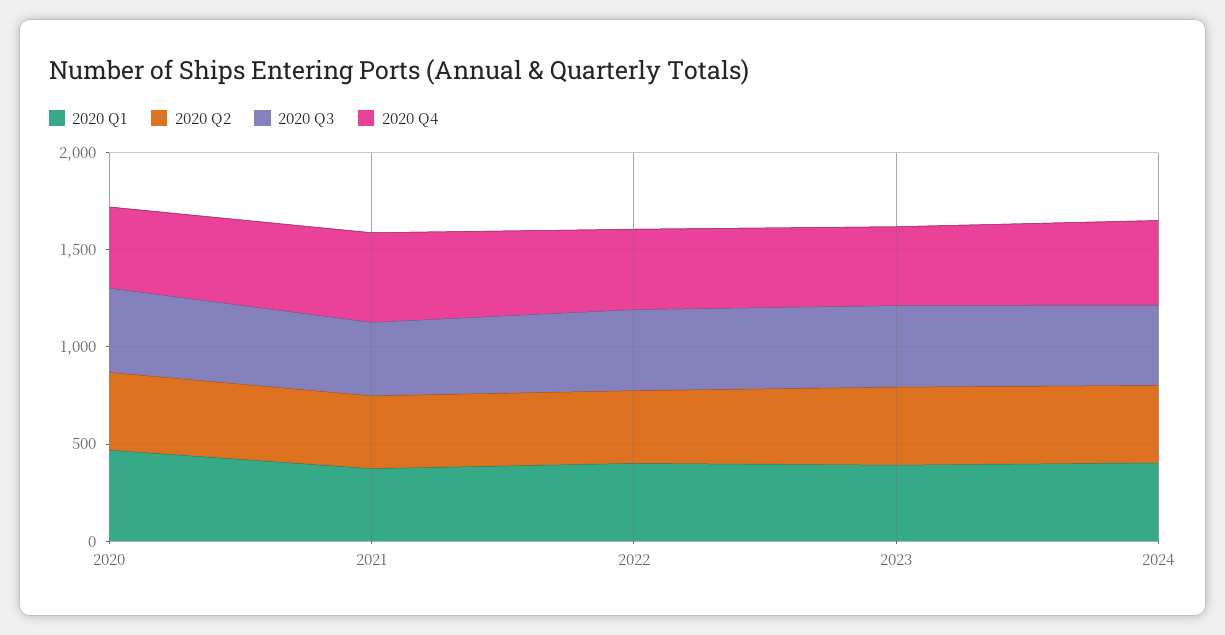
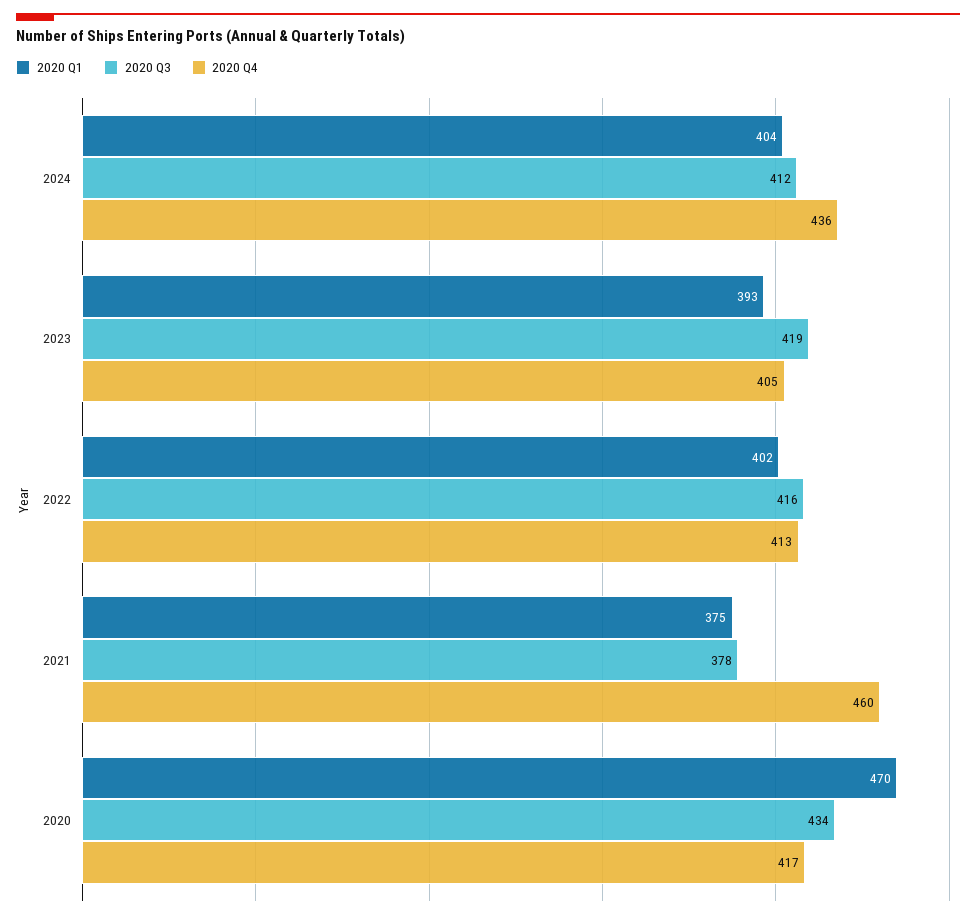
2020 Q2, 2020: 400 -> none
2020 Q2, 2021: 400 -> none
2020 Q2, 2022: 400 -> none
2020 Q2, 2023: 400 -> none
2020 Q2, 2024: 400 -> none

